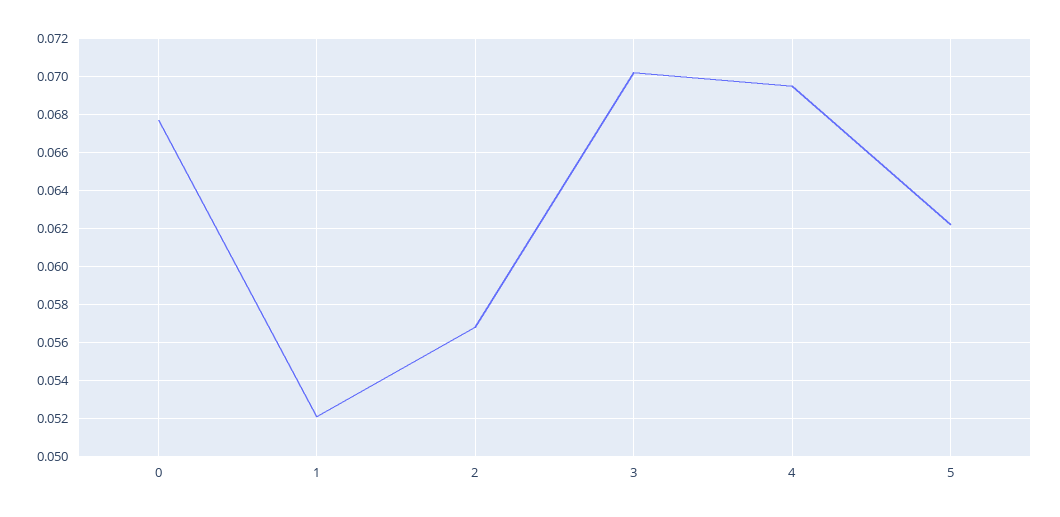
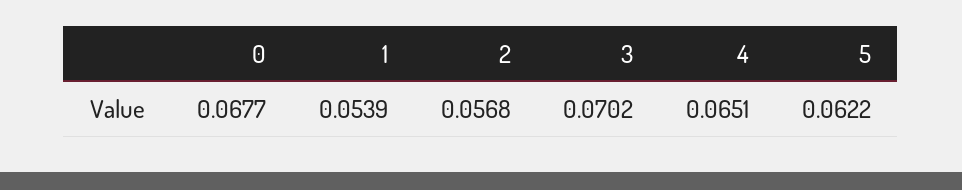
1: 0.052 -> 0.0539
4: 0.0695 -> 0.0651

